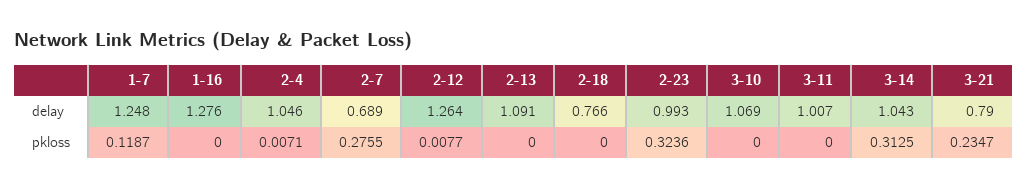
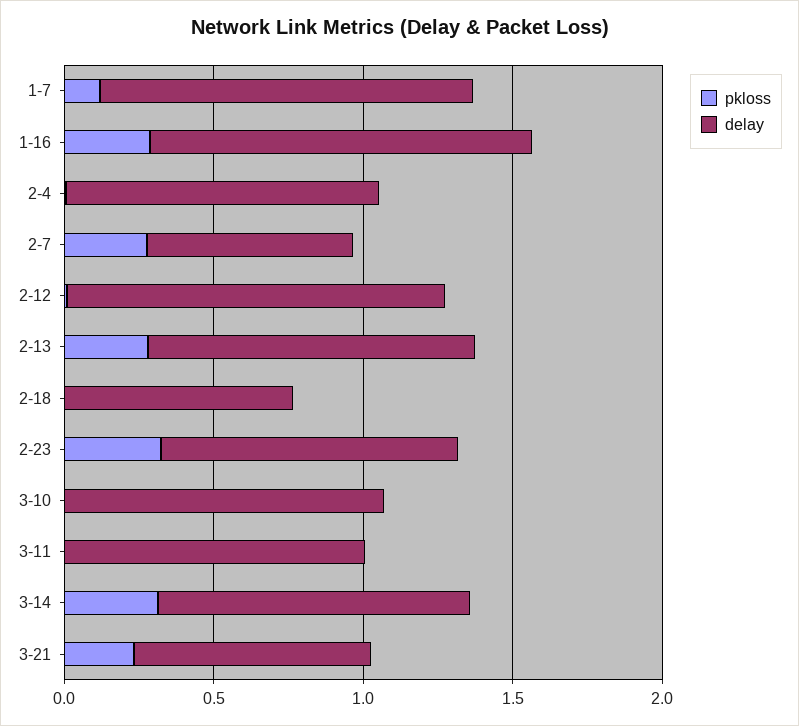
pkloss, 1-16: 0 -> 0.3
pkloss, 2-13: 0 -> 0.3

